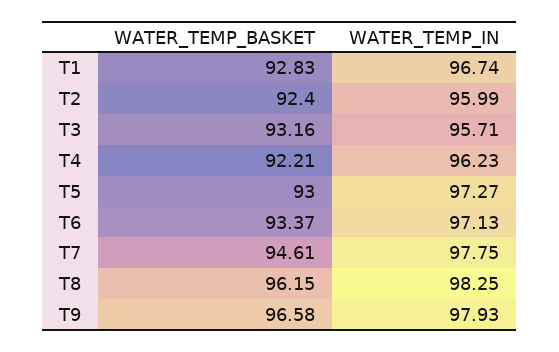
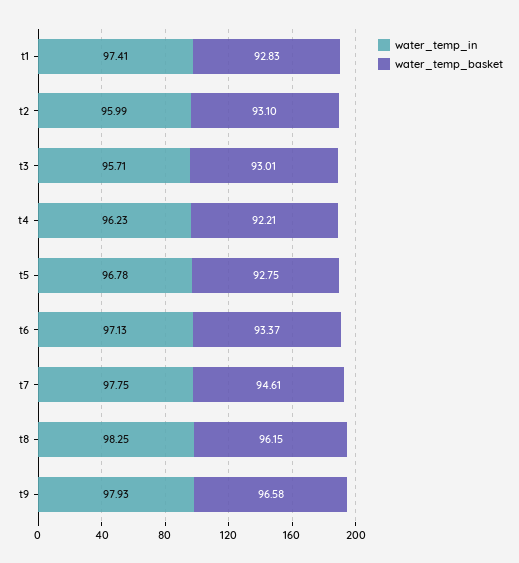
WATER_TEMP_IN, T1: 96.74 -> 97.41
WATER_TEMP_BASKET, T2: 92.4 -> 93.1
WATER_TEMP_BASKET, T3: 93.16 -> 93.01
WATER_TEMP_BASKET, T5: 93 -> 92.75
WATER_TEMP_IN, T5: 97.27 -> 96.78

